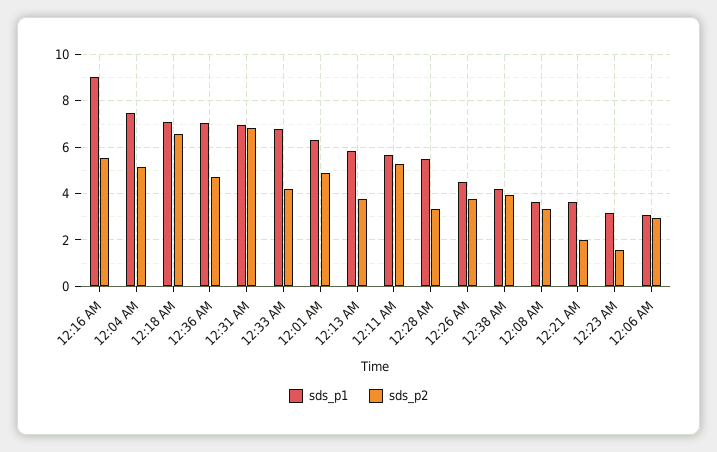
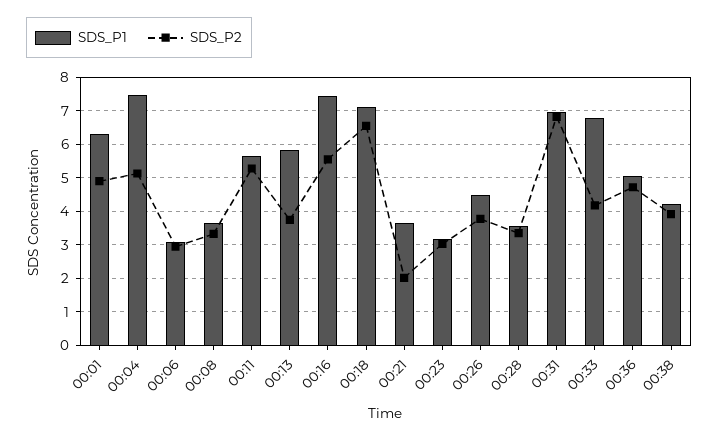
sds_p1, 12:16 AM: 9 -> 7.4
sds_p1, 12:36 AM: 7 -> 5
sds_p1, 12:28 AM: 5.5 -> 3.6
sds_p2, 12:23 AM: 1.5 -> 3

